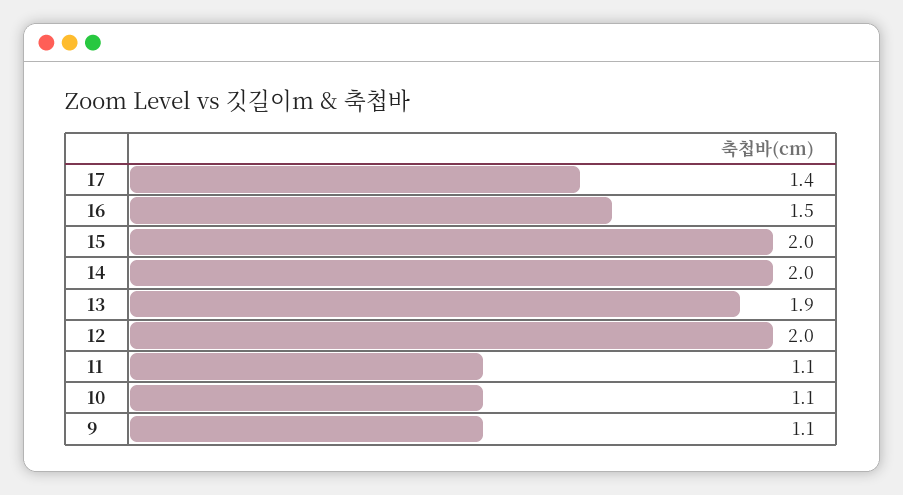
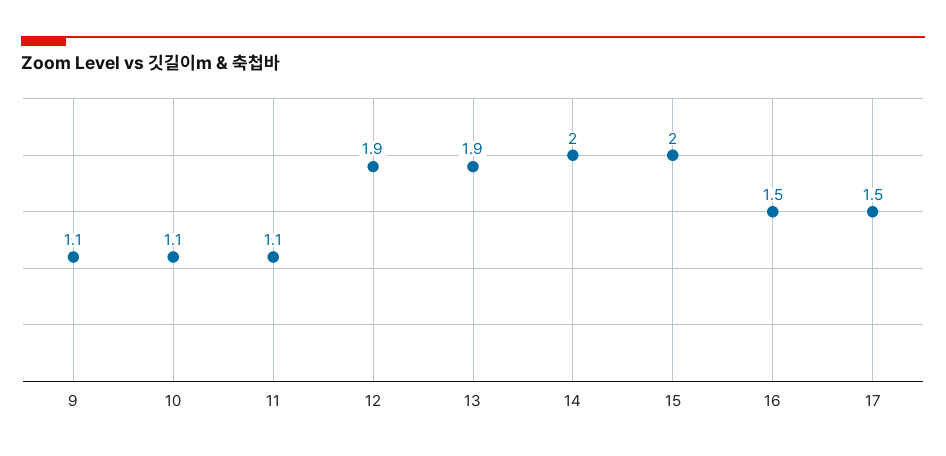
17: 1.4 -> 1.5
12: 2 -> 1.9

